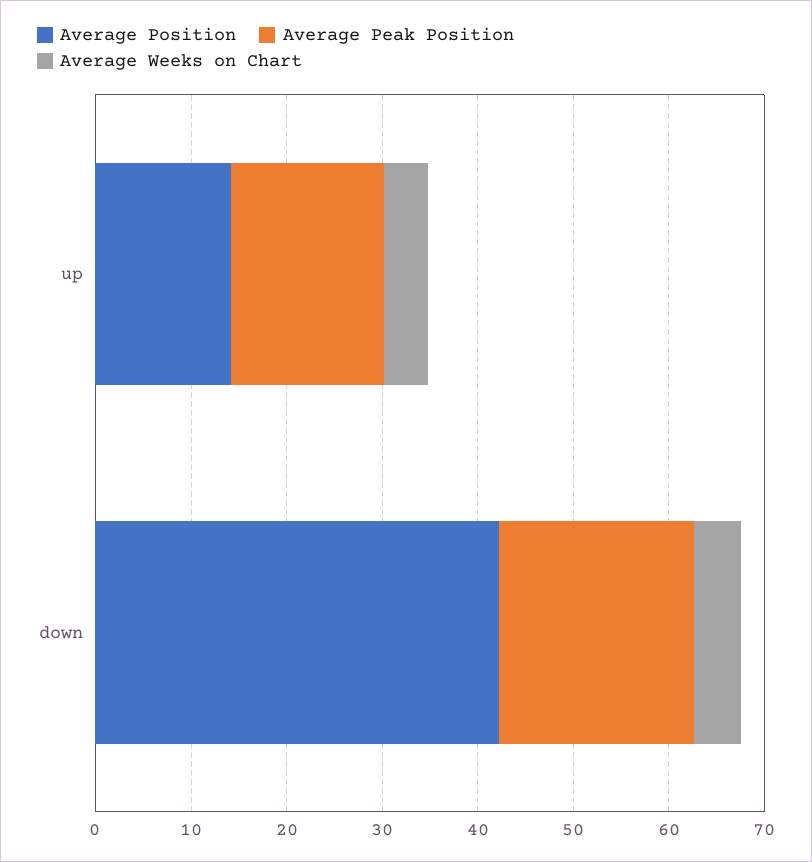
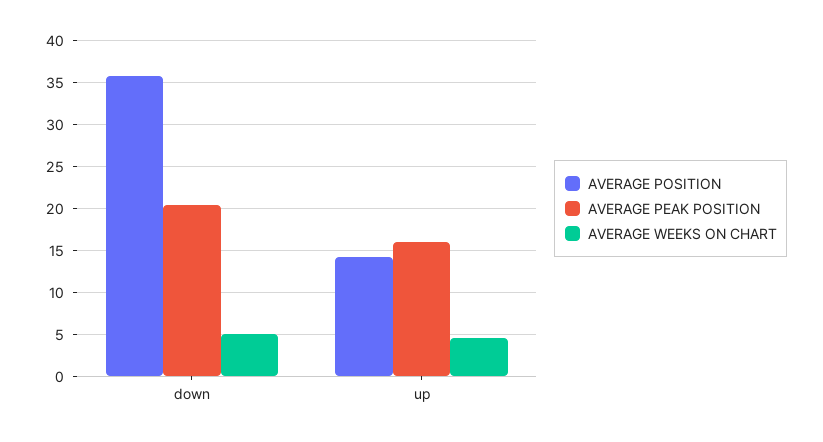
Average Position, down: 42 -> 36

